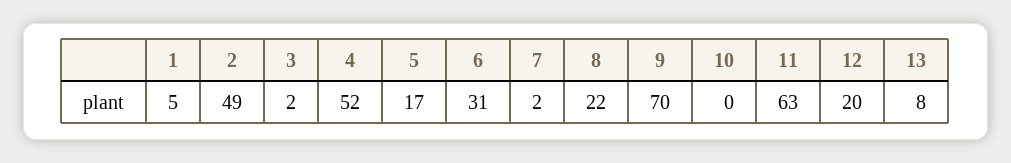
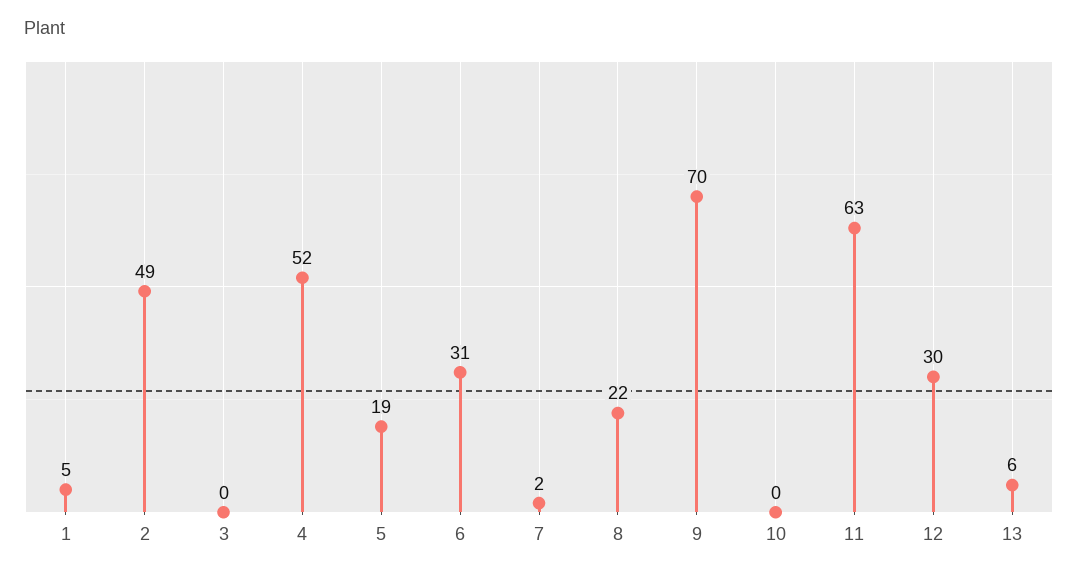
3: 2 -> 0
5: 17 -> 19
12: 20 -> 30
13: 8 -> 6

